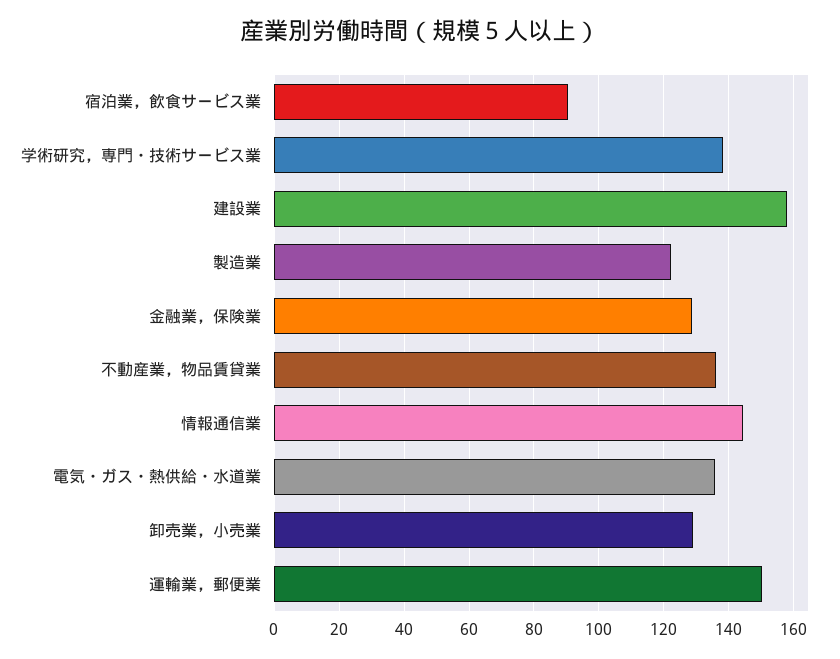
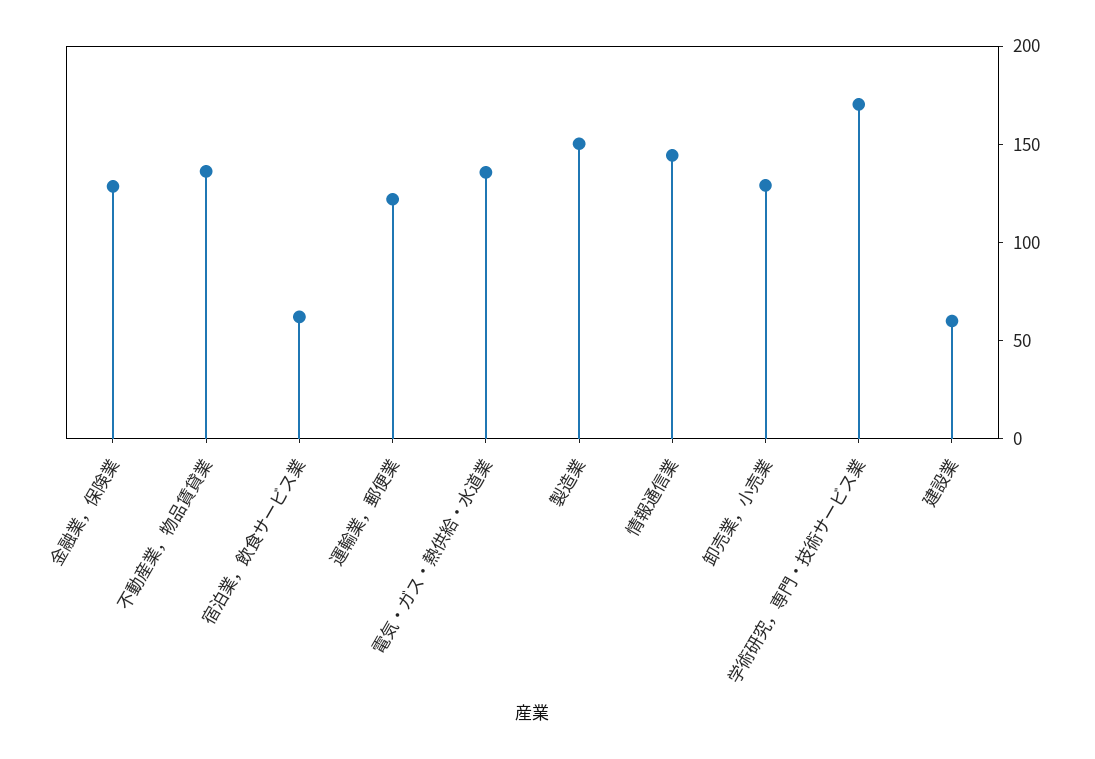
宿泊業，飲食サービス業: 90 -> 60
学術研究，専門・技術サービス業: 138 -> 170
建設業: 158 -> 60
製造業: 122 -> 150
運輸業，郵便業: 150 -> 120

